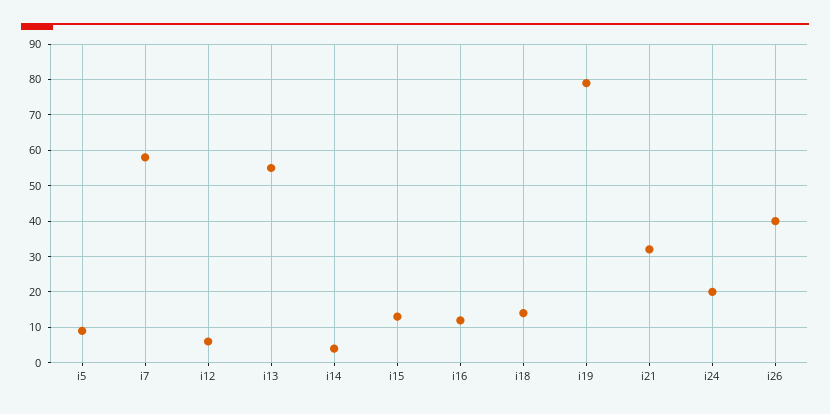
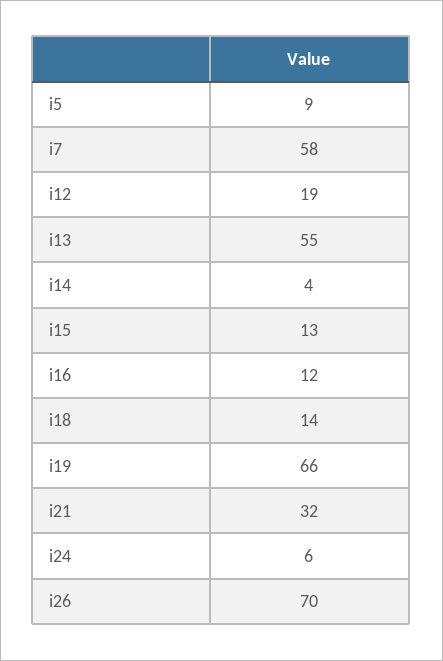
i12: 5 -> 19
i19: 80 -> 66
i24: 20 -> 6
i26: 40 -> 70

